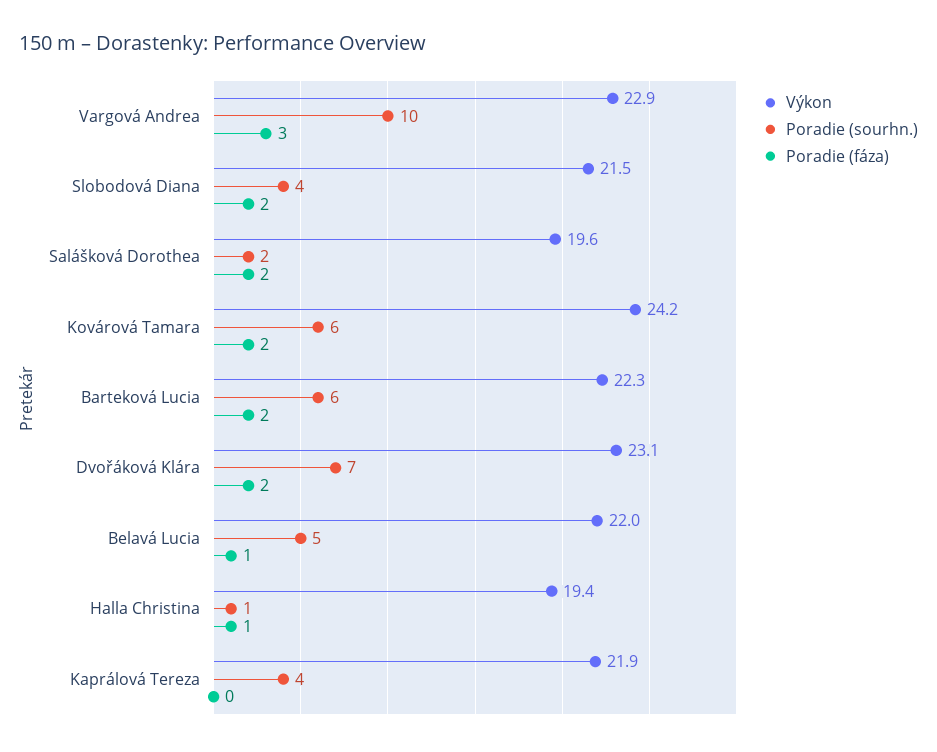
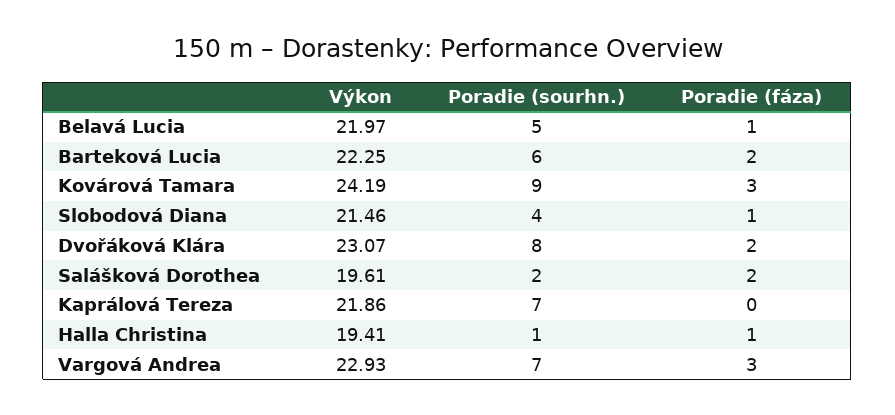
Poradie (sourhn.), Vargová Andrea: 10 -> 7
Poradie (fáza), Slobodová Diana: 2 -> 1
Poradie (sourhn.), Kovárová Tamara: 6 -> 9
Poradie (fáza), Kovárová Tamara: 2 -> 3
Poradie (sourhn.), Dvořáková Klára: 7 -> 8
Poradie (sourhn.), Kaprálová Tereza: 4 -> 7

